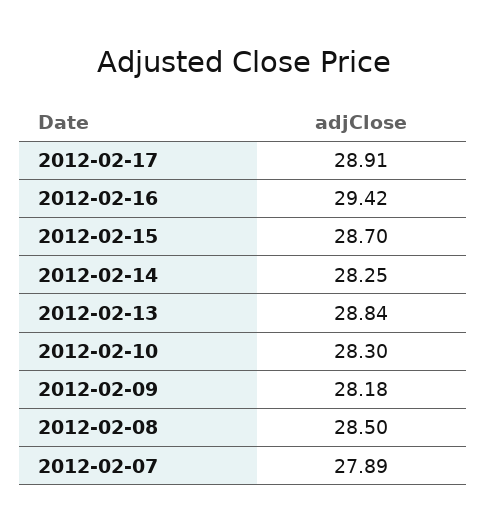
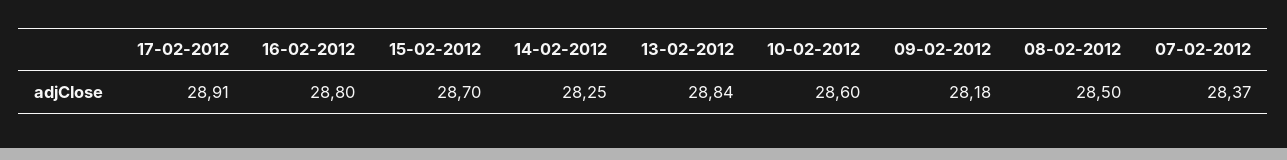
2012-02-16: 29.42 -> 28.8
2012-02-10: 28.3 -> 28.6
2012-02-07: 27.89 -> 28.37

